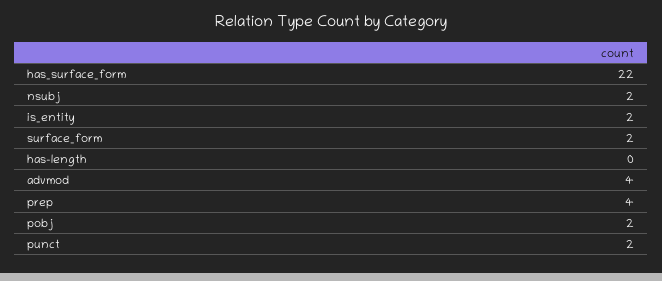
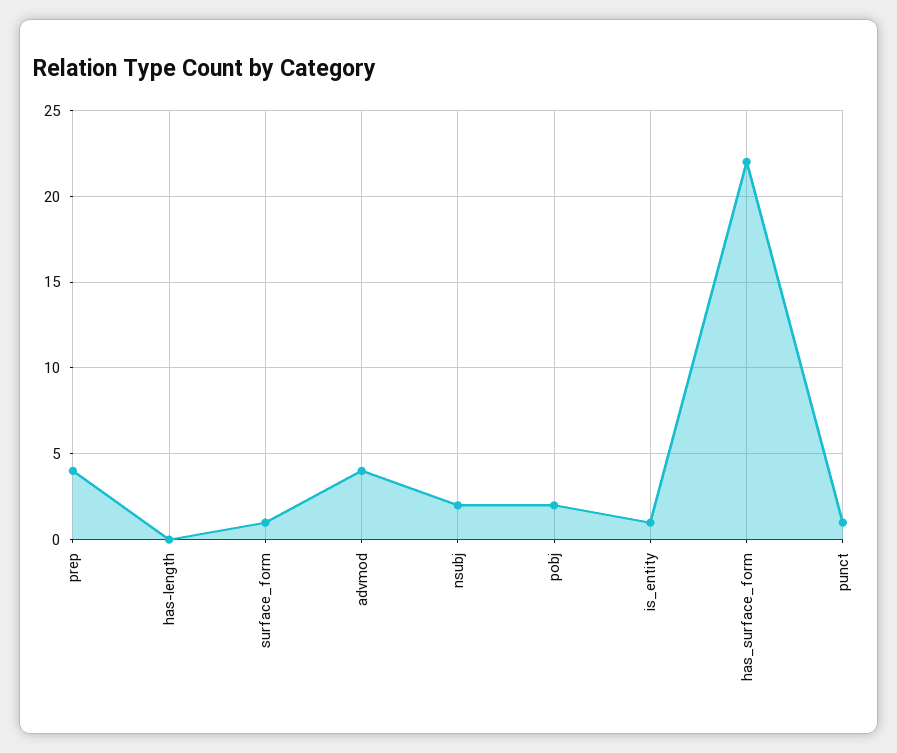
is_entity: 2 -> 1
surface_form: 2 -> 1
punct: 2 -> 1

